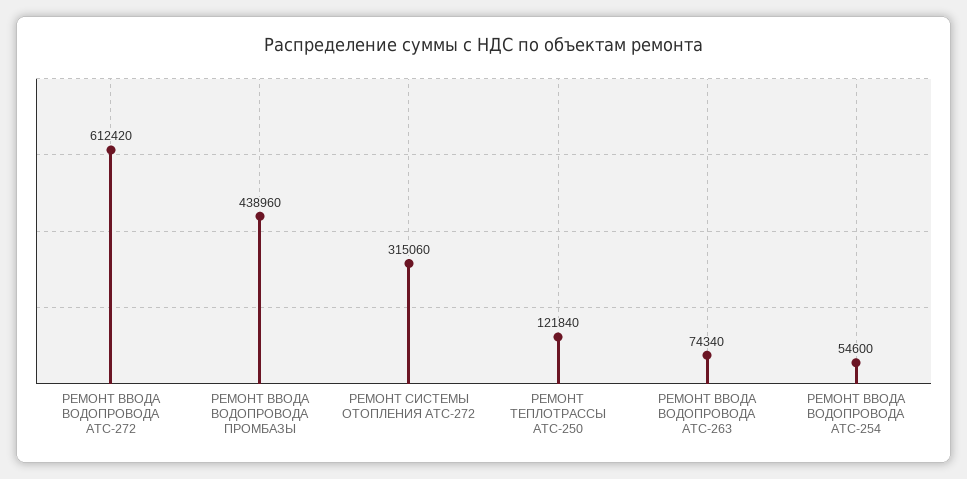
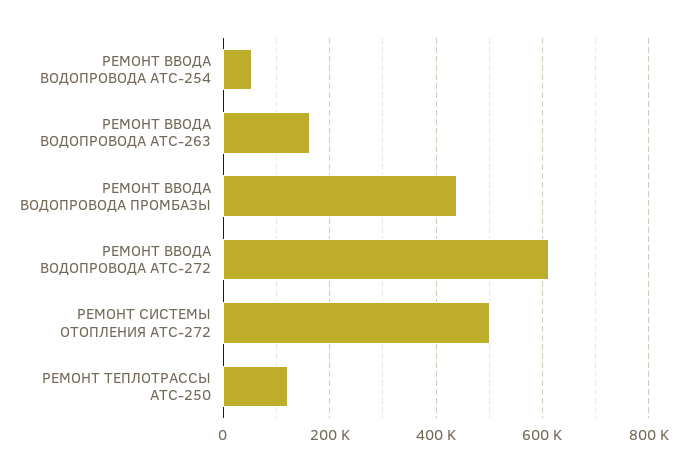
РЕМОНТ СИСТЕМЫ ОТОПЛЕНИЯ АТС-272: 315060 -> 500000
РЕМОНТ ВВОДА ВОДОПРОВОДА АТС-263: 74340 -> 160000

